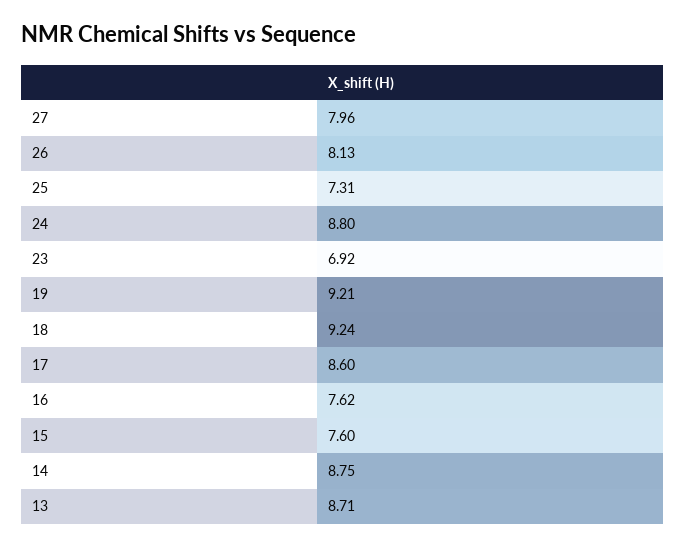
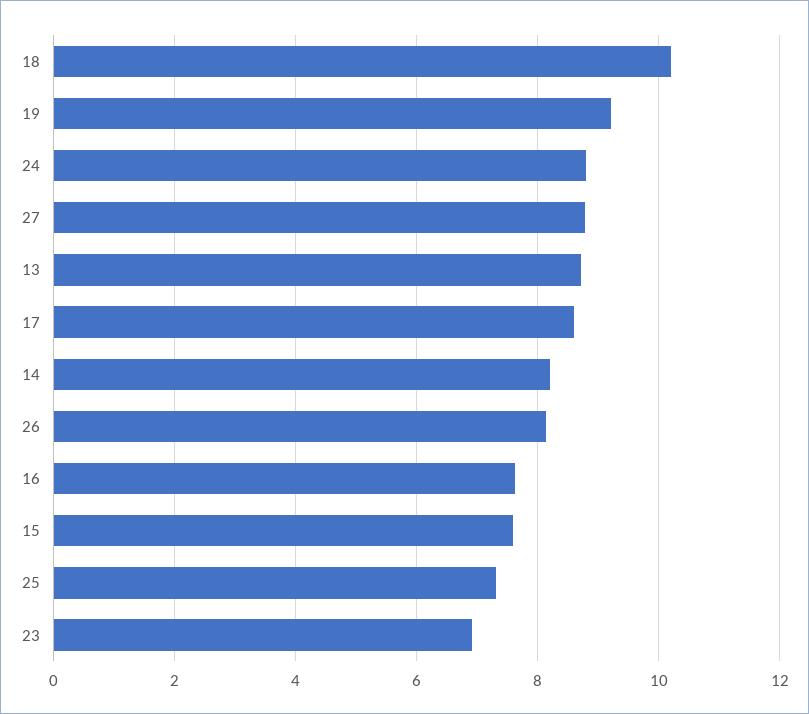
27: 7.96 -> 8.8
18: 9.24 -> 10.2
14: 8.75 -> 8.2

